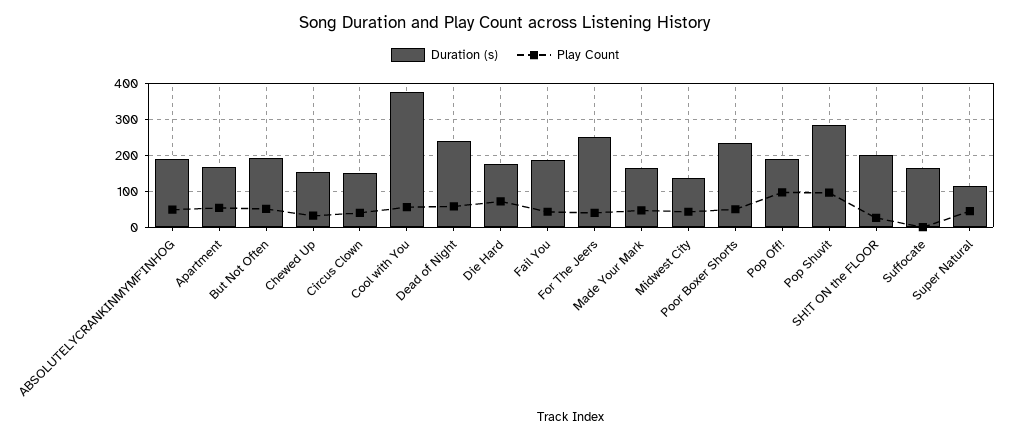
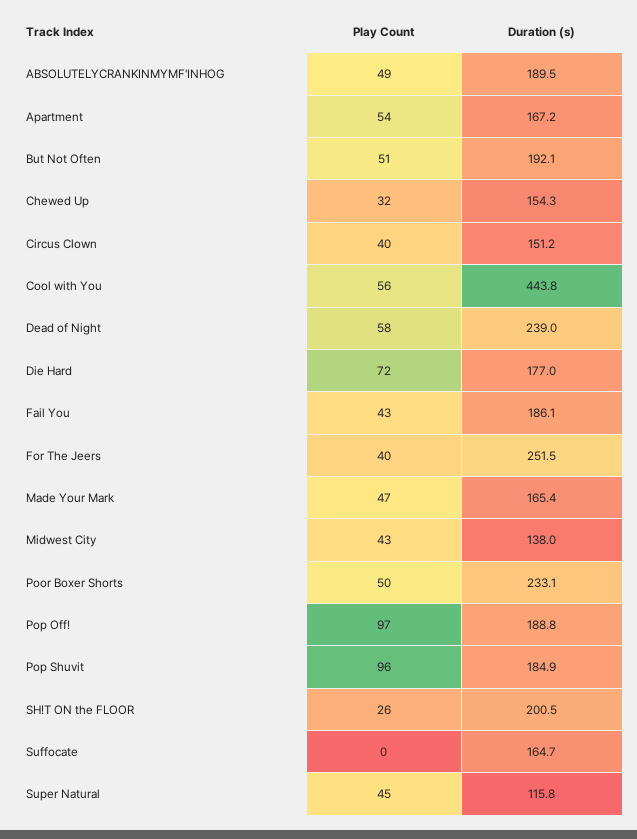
Duration (s), Cool with You: 380 -> 443.8
Duration (s), Pop Shuvit: 280 -> 184.9

